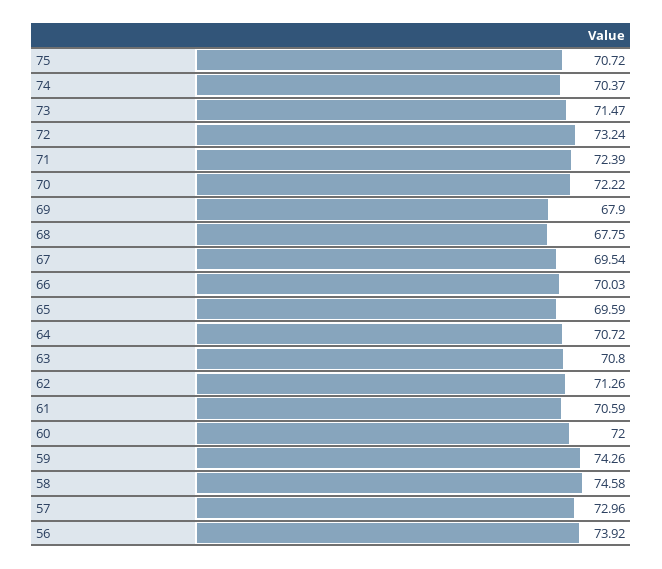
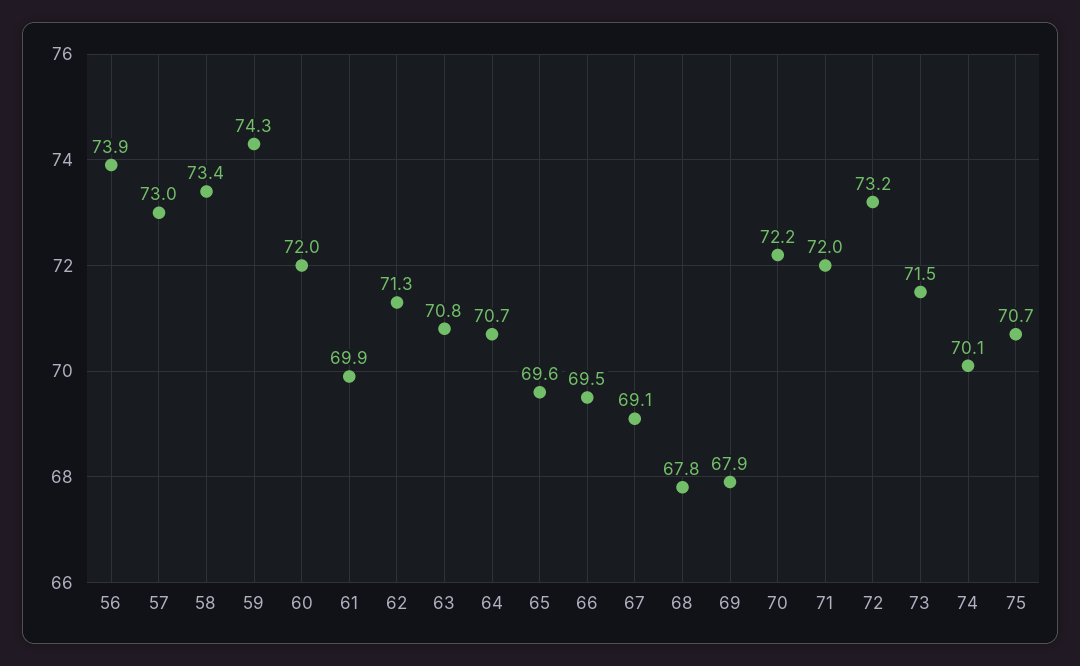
74: 70.37 -> 70.1
71: 72.39 -> 72
67: 69.54 -> 69.1
66: 70.03 -> 69.5
61: 70.59 -> 69.9
58: 74.58 -> 73.4

